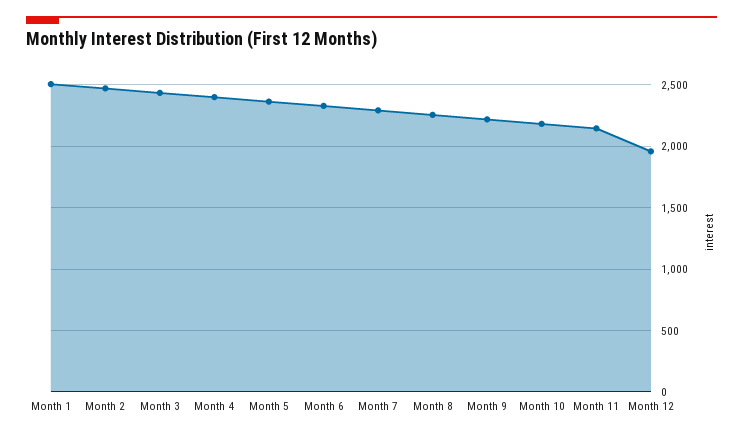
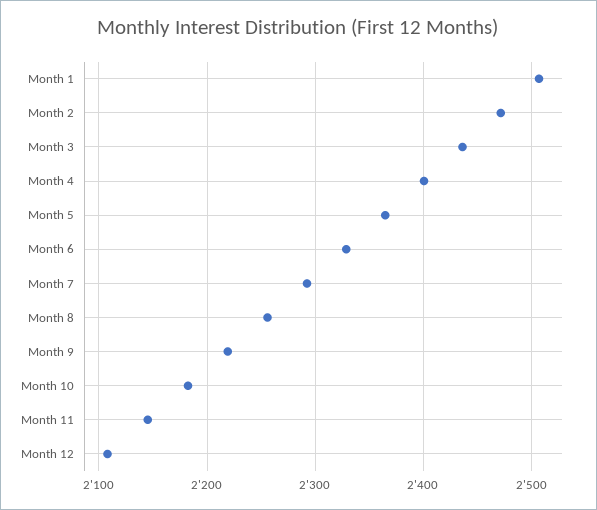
Month 12: 1950 -> 2110

